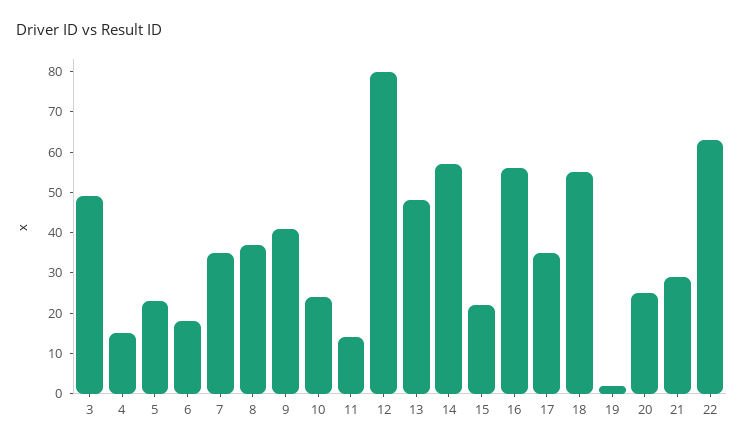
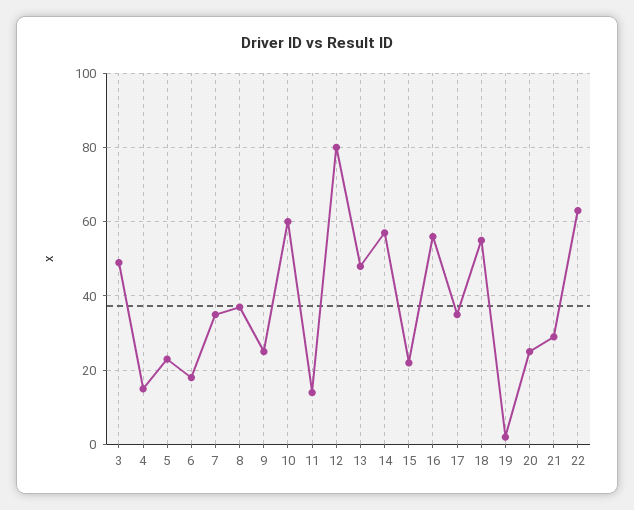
9: 40 -> 25
10: 25 -> 60

